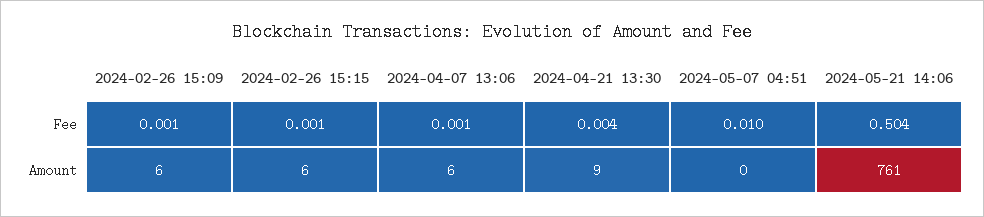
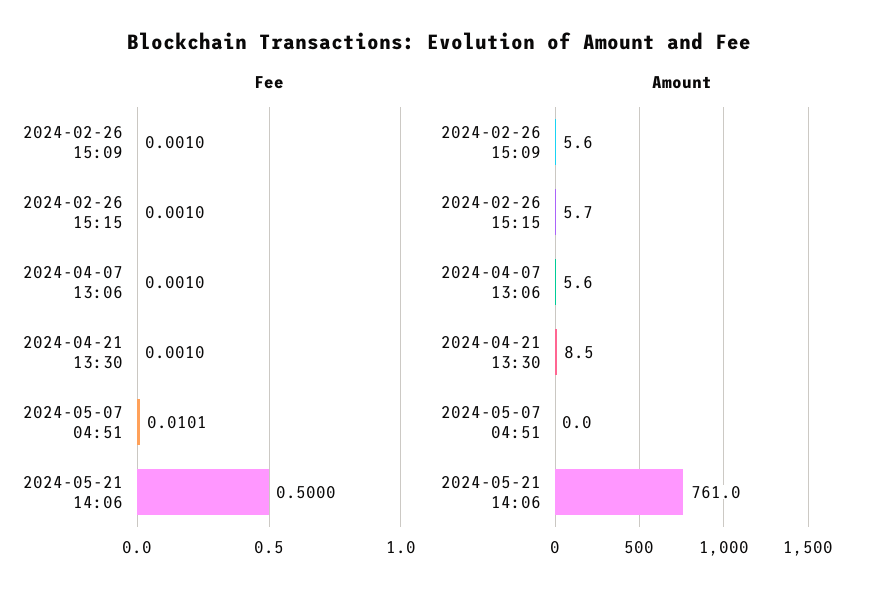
Fee, 2024-04-21 13:30: 0.004 -> 0.001
Fee, 2024-05-21 14:06: 0.504 -> 0.5

